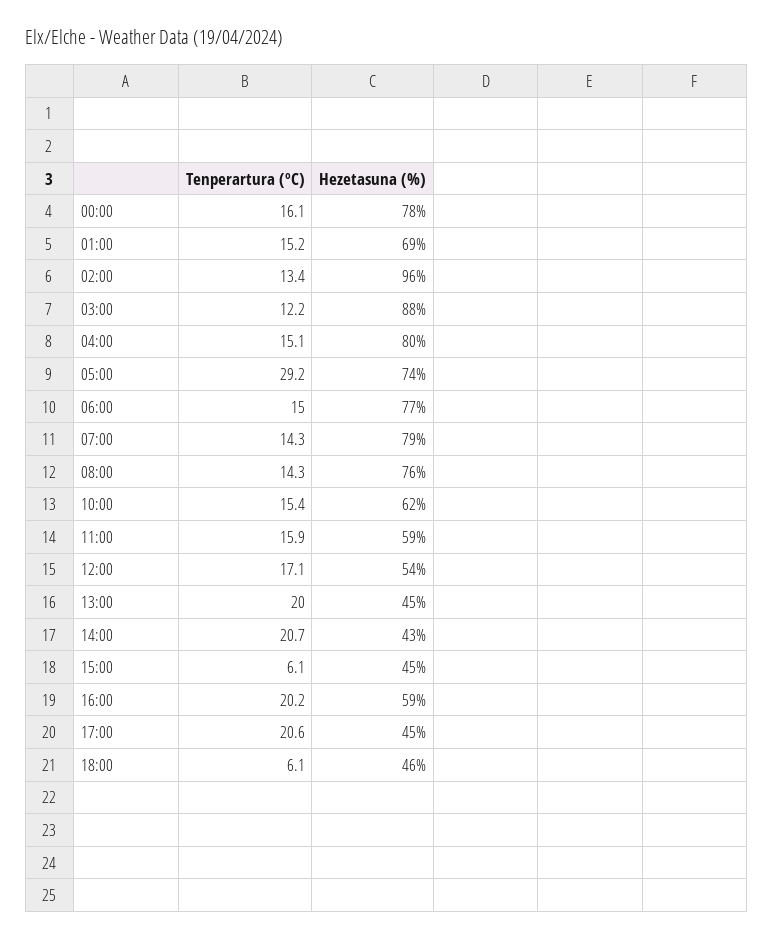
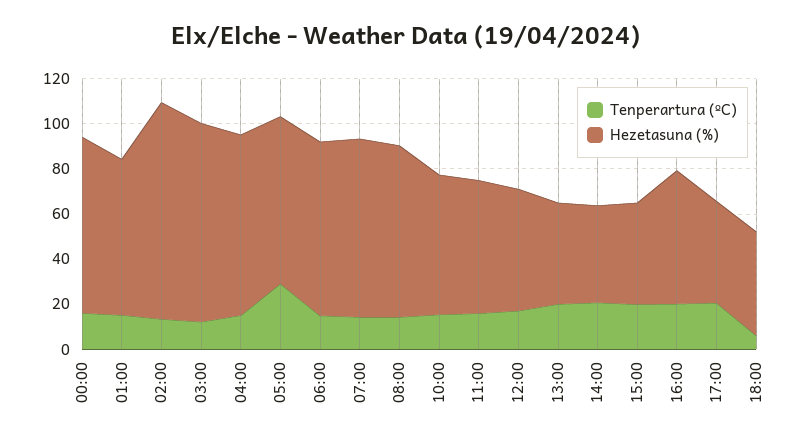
Tenperartura (ºC), 15:00: 6.1 -> 20

